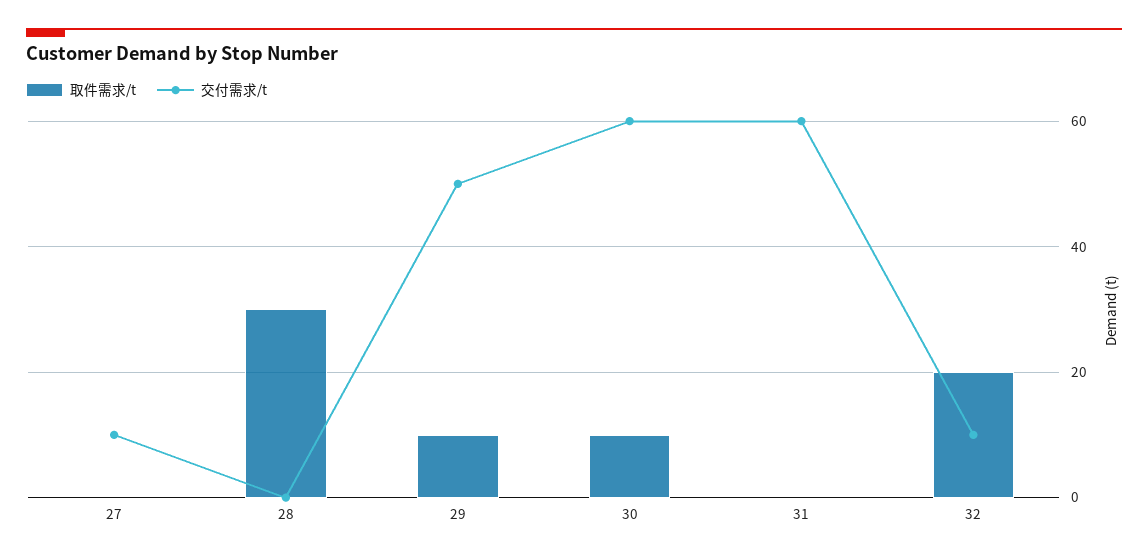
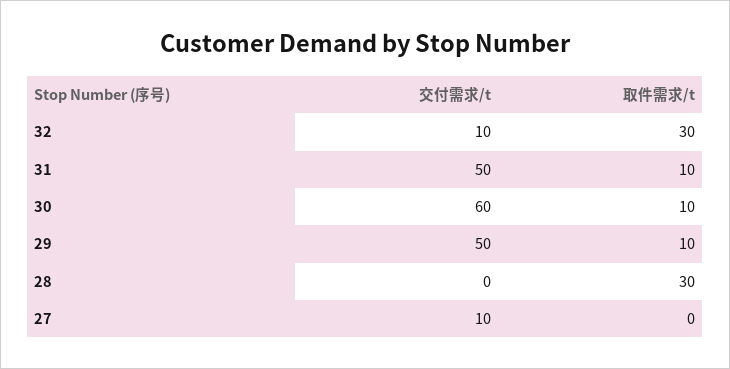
取件需求/t, 31: 0 -> 10
交付需求/t, 31: 60 -> 50
取件需求/t, 32: 20 -> 30

